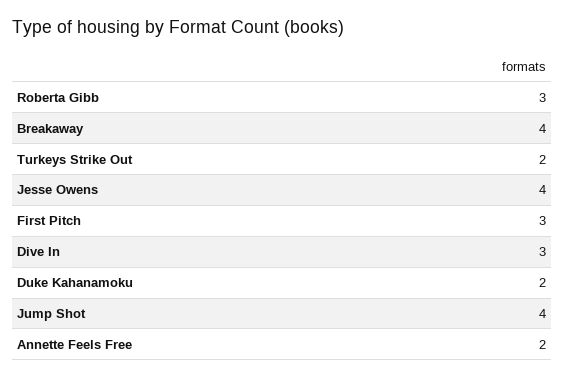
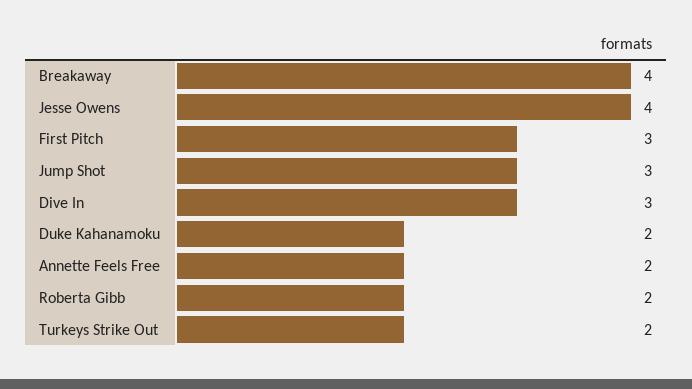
Roberta Gibb: 3 -> 2
Jump Shot: 4 -> 3

